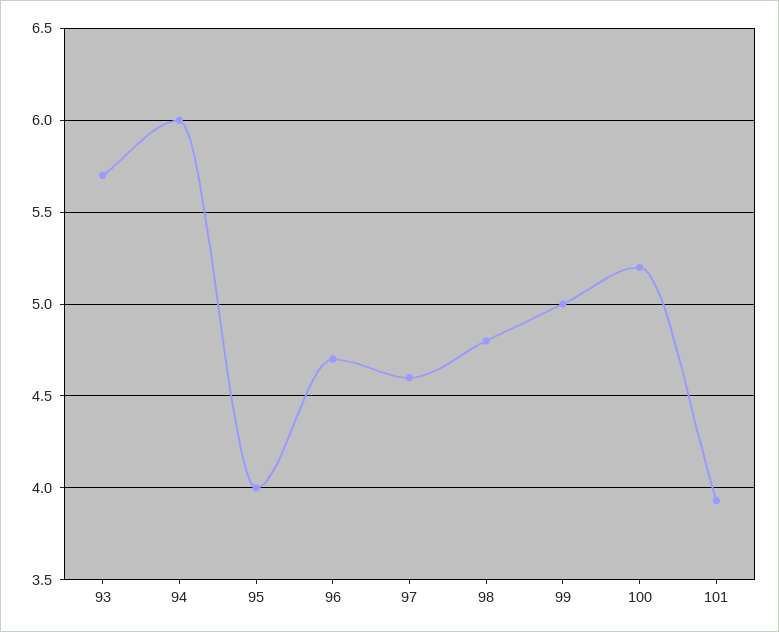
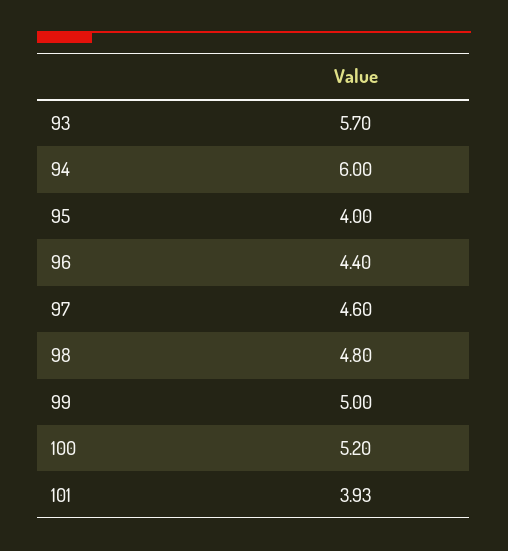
96: 4.7 -> 4.4

